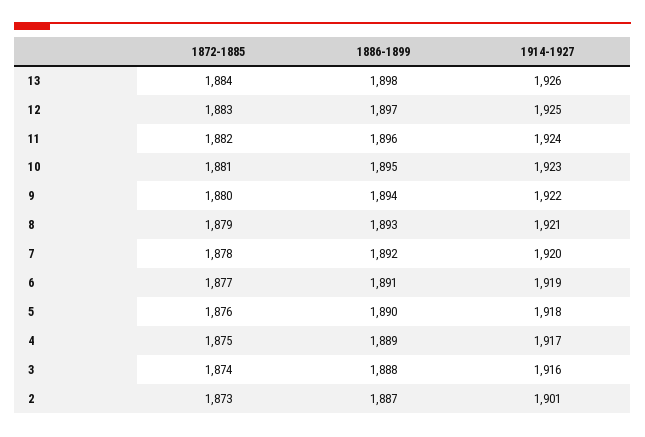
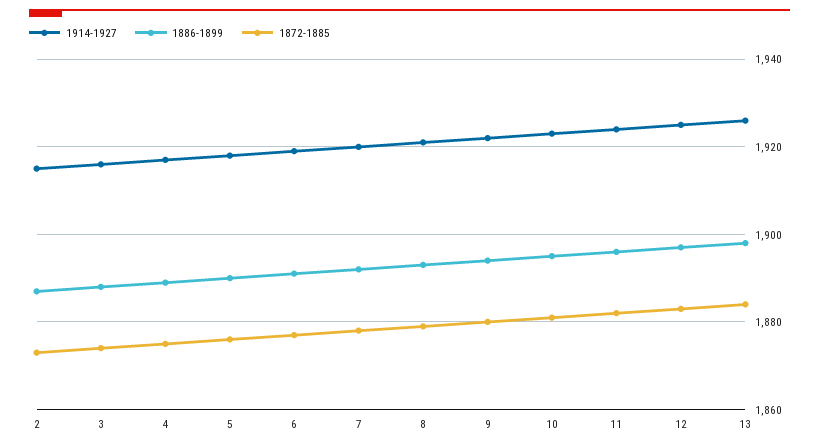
1914-1927, 2: 1901 -> 1915

